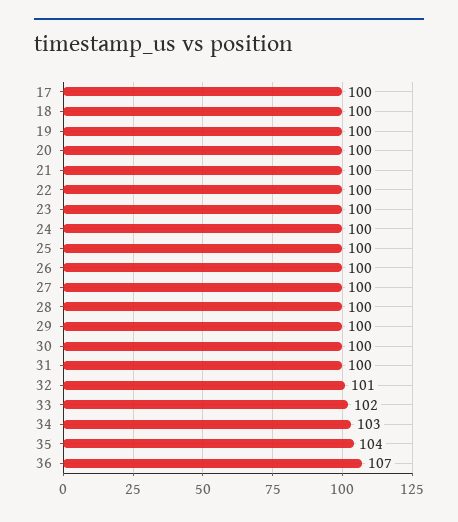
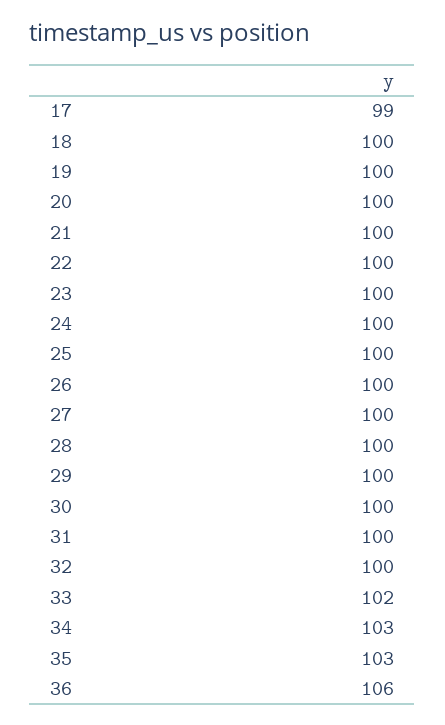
17: 100 -> 99
32: 101 -> 100
35: 104 -> 103
36: 107 -> 106

